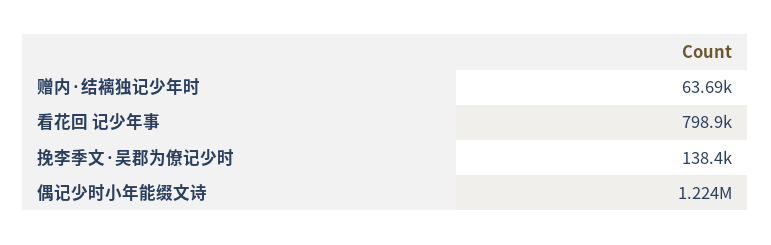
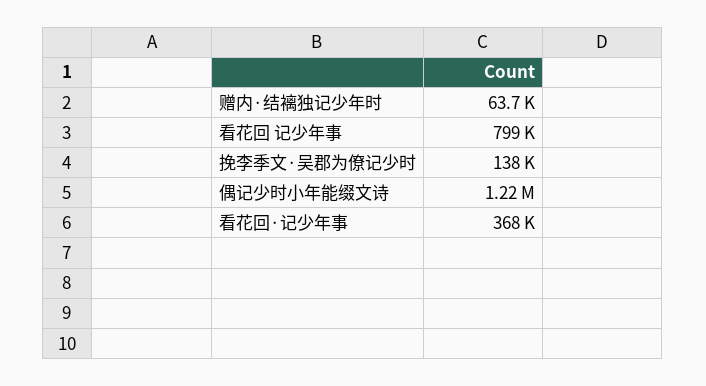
看花回·记少年事: none -> 368000

